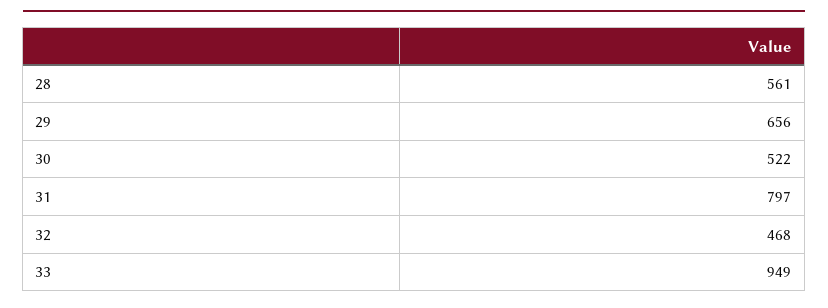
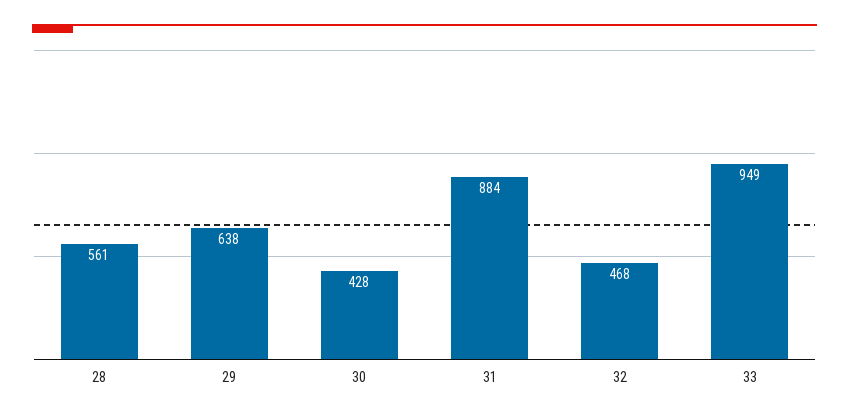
29: 656 -> 638
30: 522 -> 428
31: 797 -> 884

